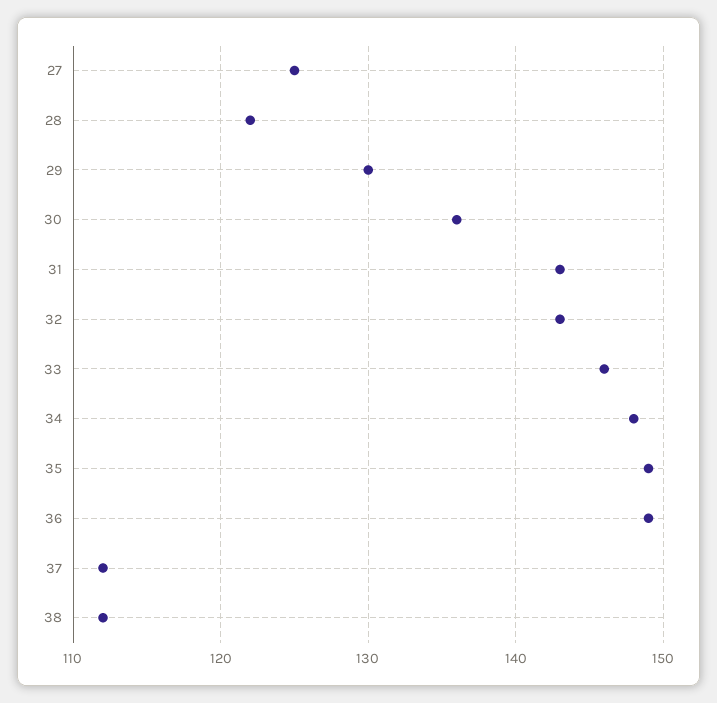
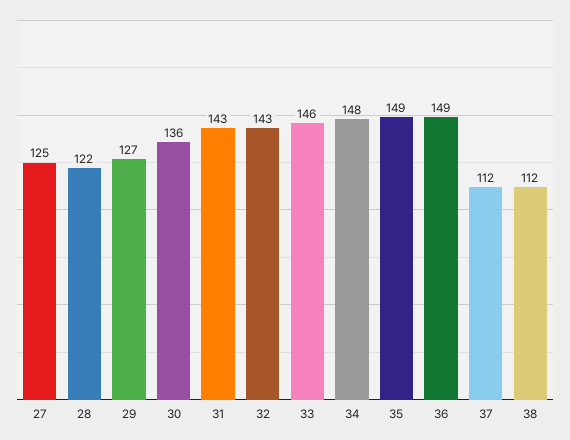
29: 130 -> 127

